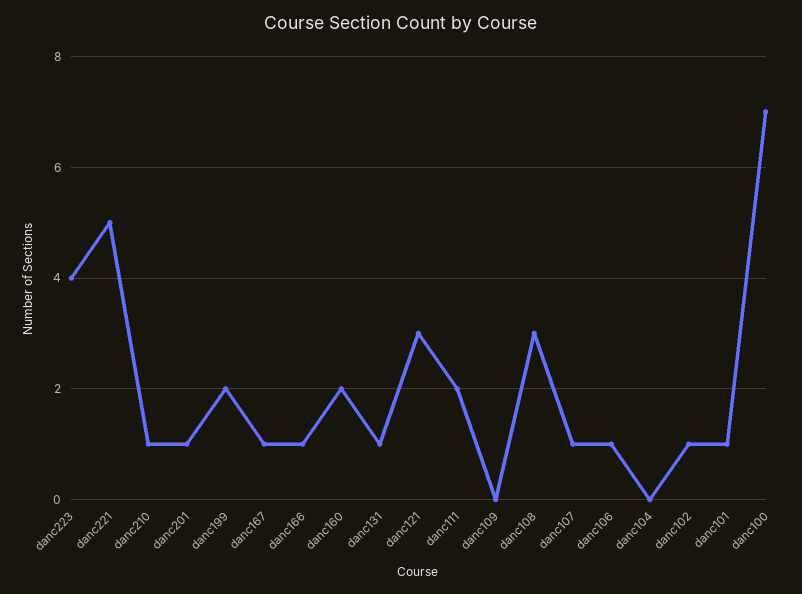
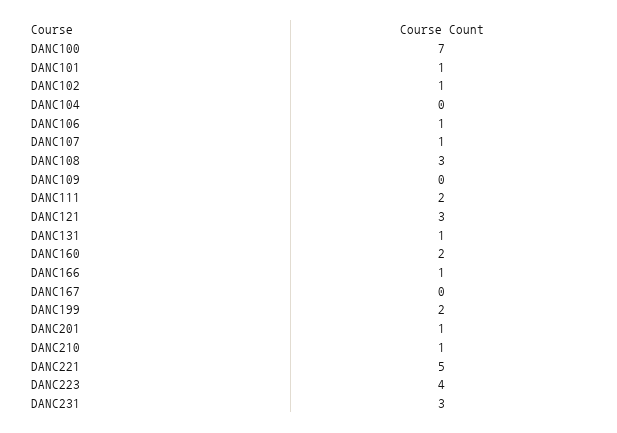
danc167: 1 -> 0
DANC231: none -> 3

